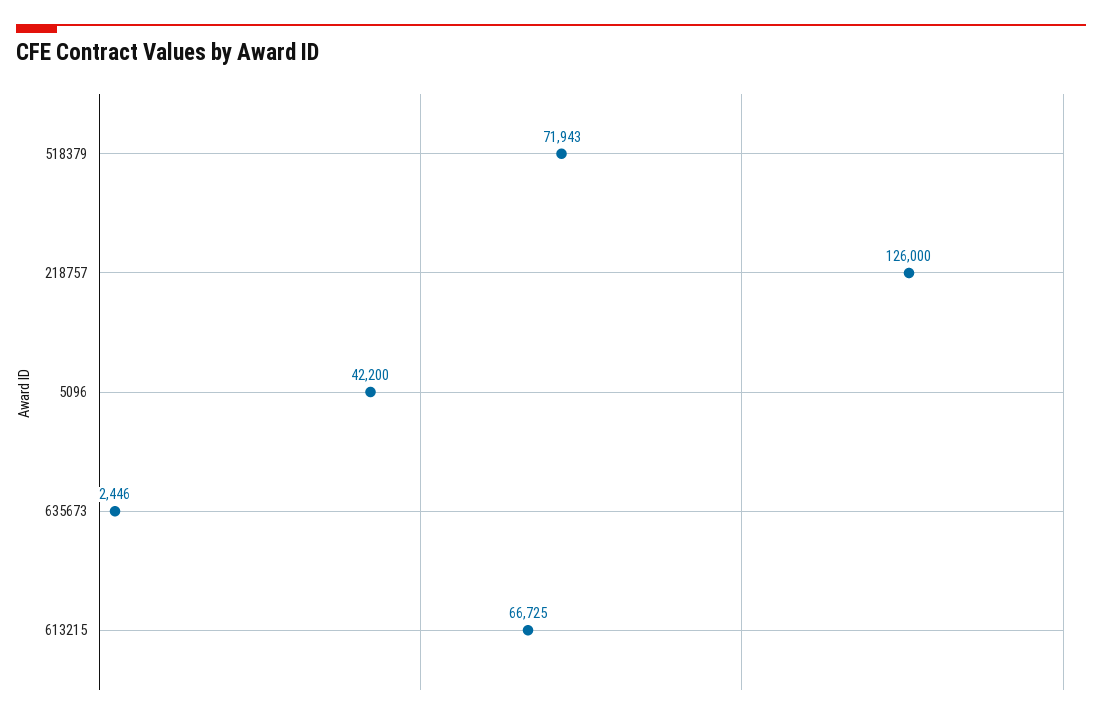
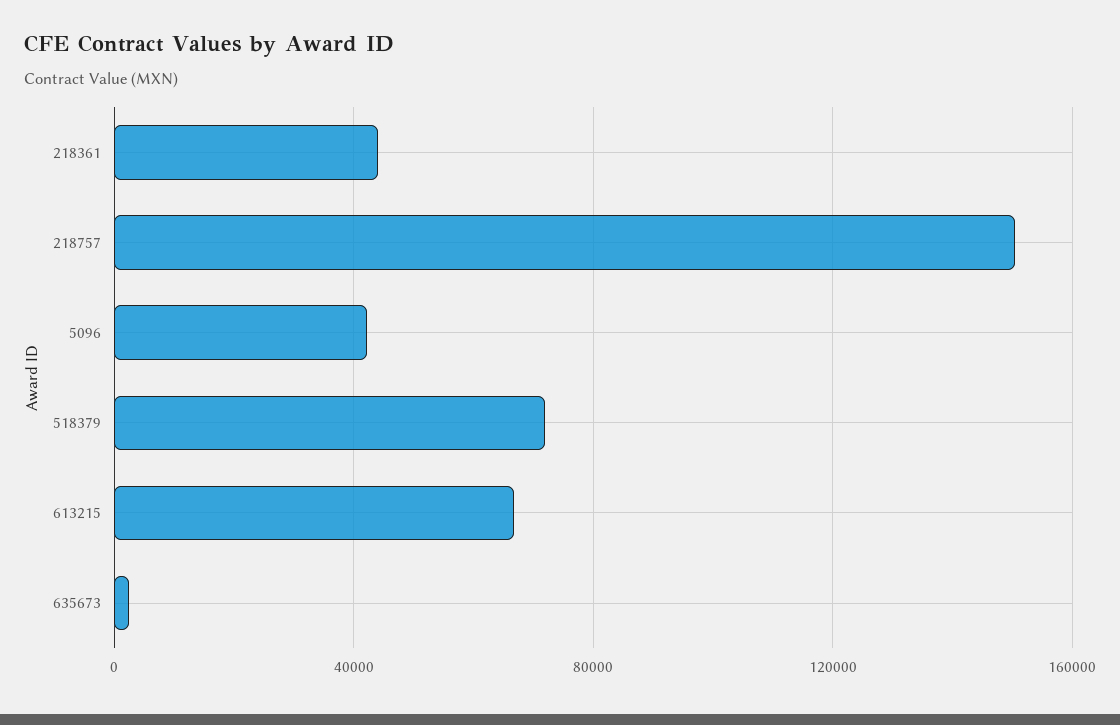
218757: 126000 -> 150000
218361: none -> 45000

